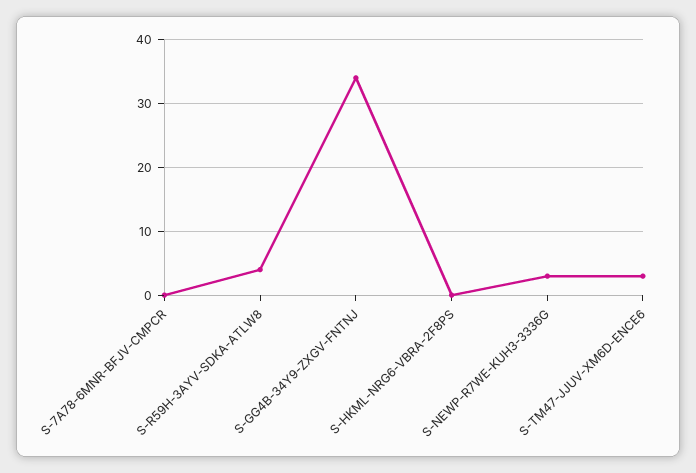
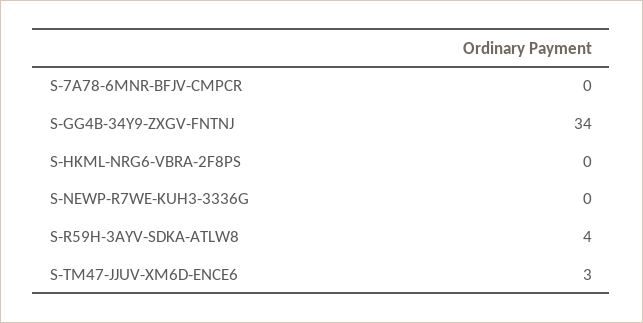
S-NEWP-R7WE-KUH3-3336G: 3 -> 0

